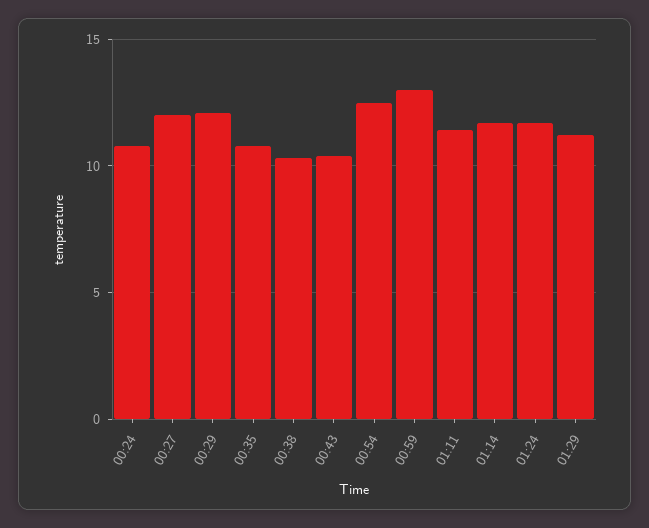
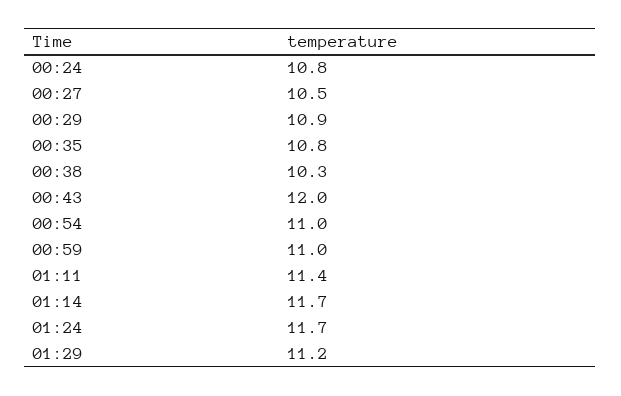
00:27: 12 -> 10.5
00:29: 12 -> 10.9
00:43: 10.5 -> 12
00:54: 12.5 -> 11
00:59: 13 -> 11

